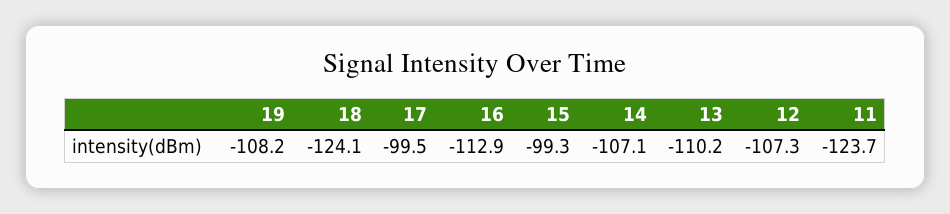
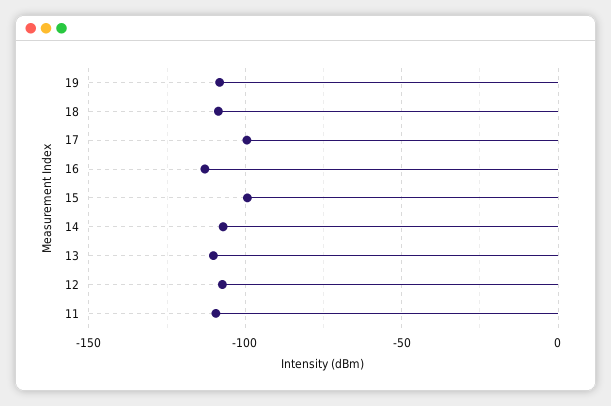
18: -124.1 -> -110
11: -123.7 -> -110

